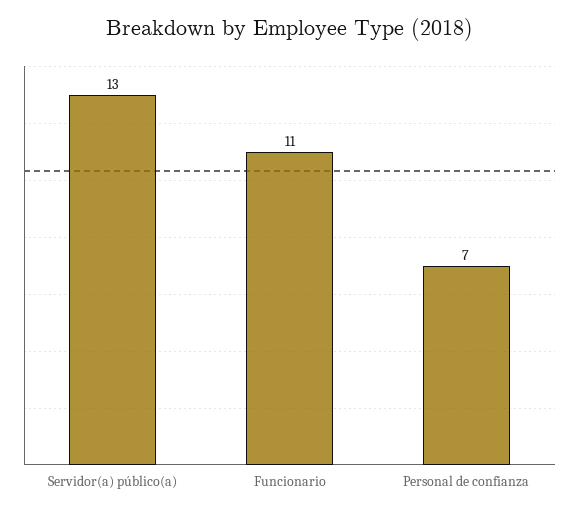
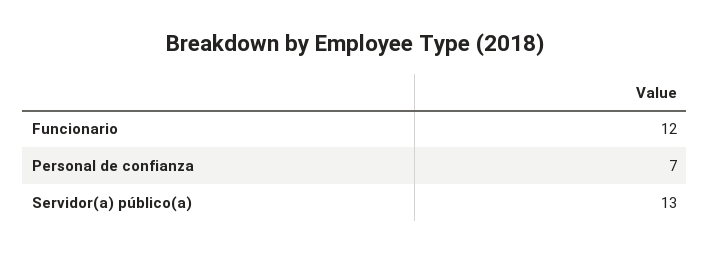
Funcionario: 11 -> 12

